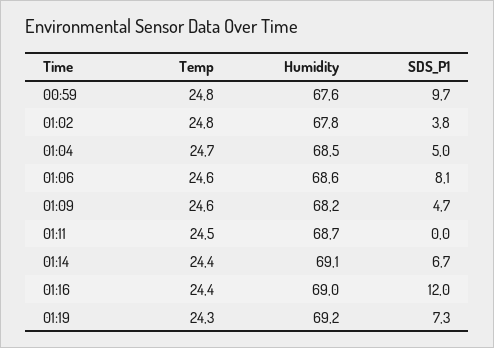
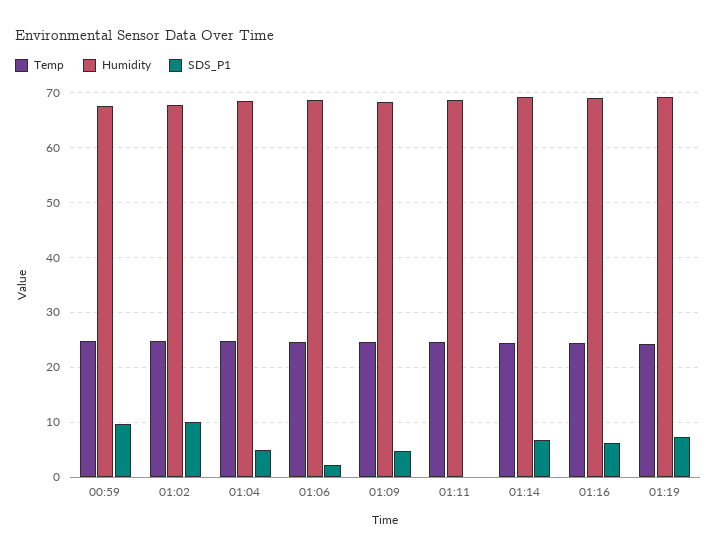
SDS_P1, 01:02: 3.8 -> 10
SDS_P1, 01:06: 8.1 -> 2
SDS_P1, 01:16: 12 -> 6

